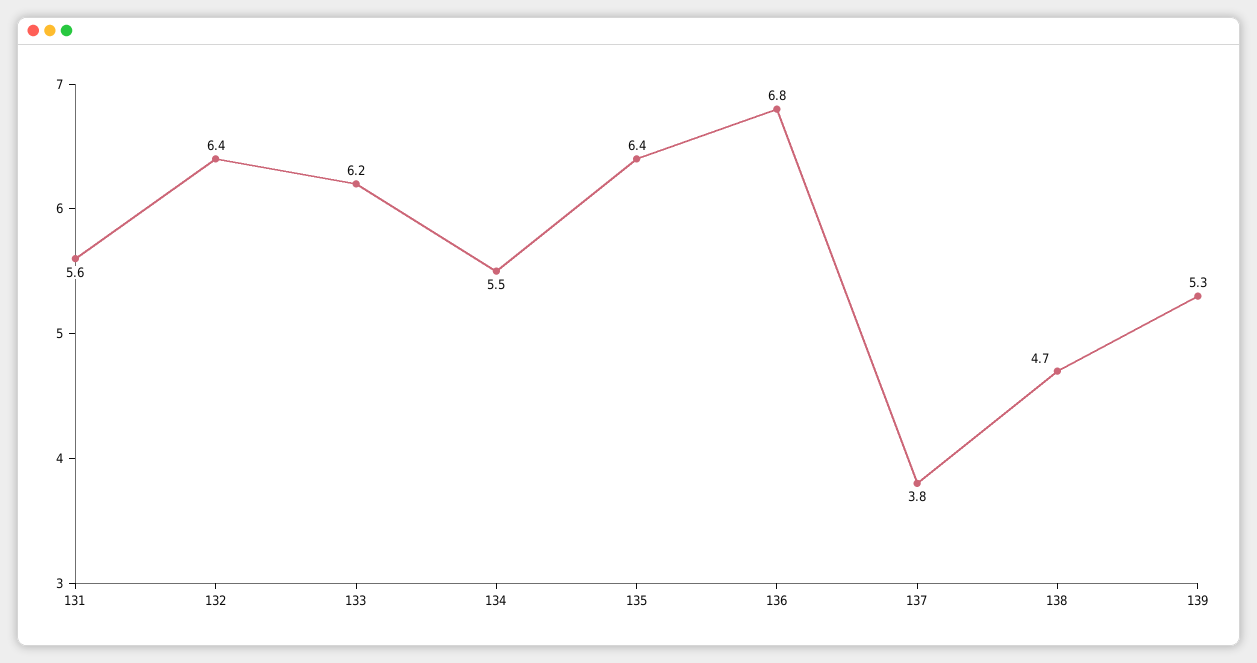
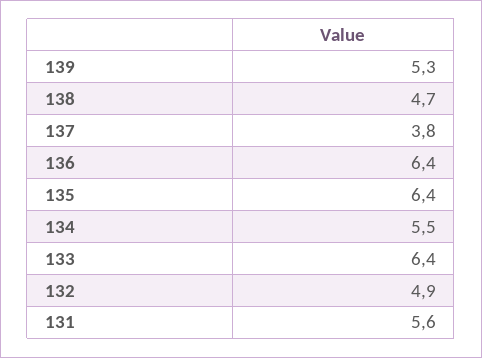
132: 6.4 -> 4.9
133: 6.2 -> 6.4
136: 6.8 -> 6.4

